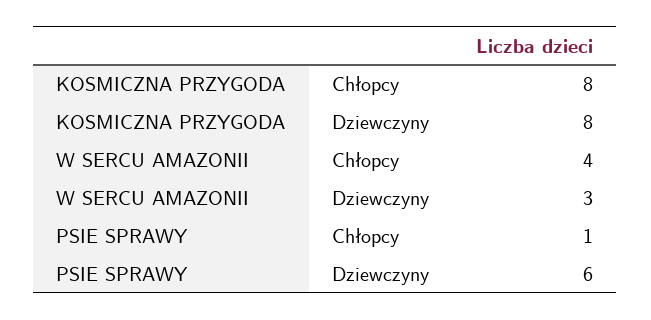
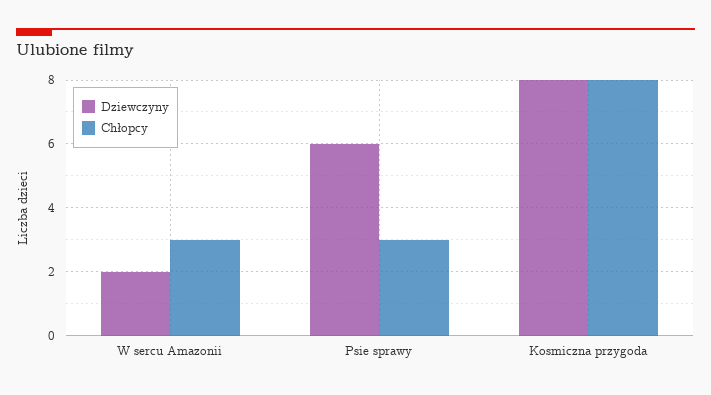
Chłopcy, W SERCU AMAZONII: 4 -> 3
Dziewczyny, W SERCU AMAZONII: 3 -> 2
Chłopcy, PSIE SPRAWY: 1 -> 3

